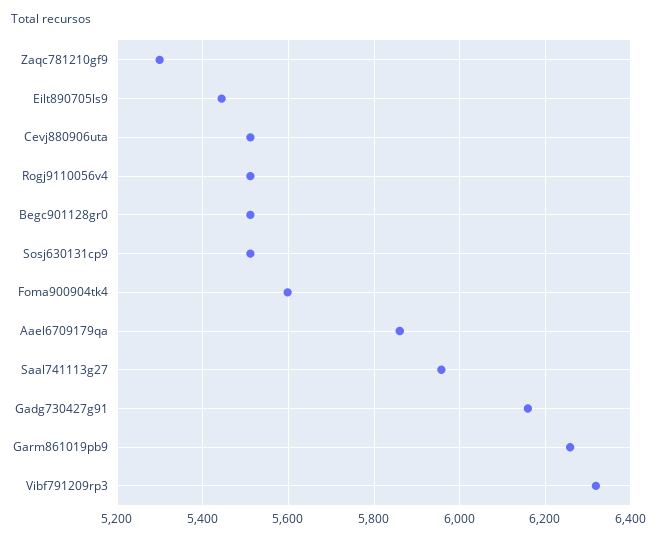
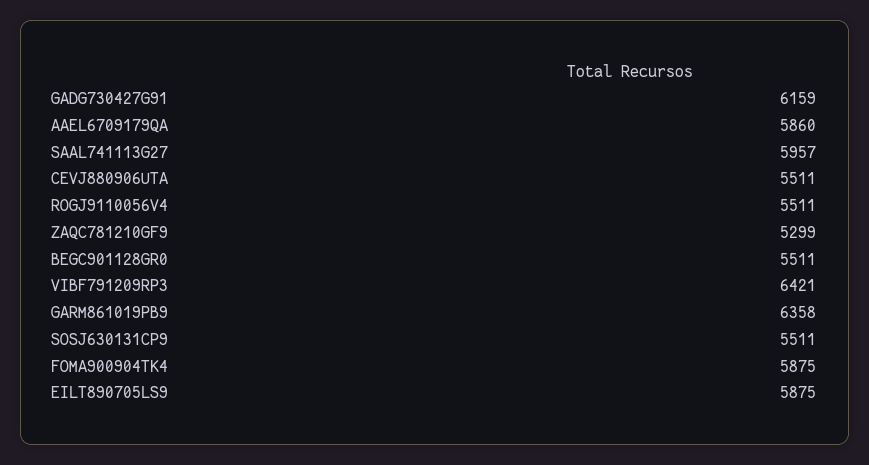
Eilt890705ls9: 5440 -> 5875
Foma900904tk4: 5600 -> 5875
Garm861019pb9: 6260 -> 6358
Vibf791209rp3: 6320 -> 6421

